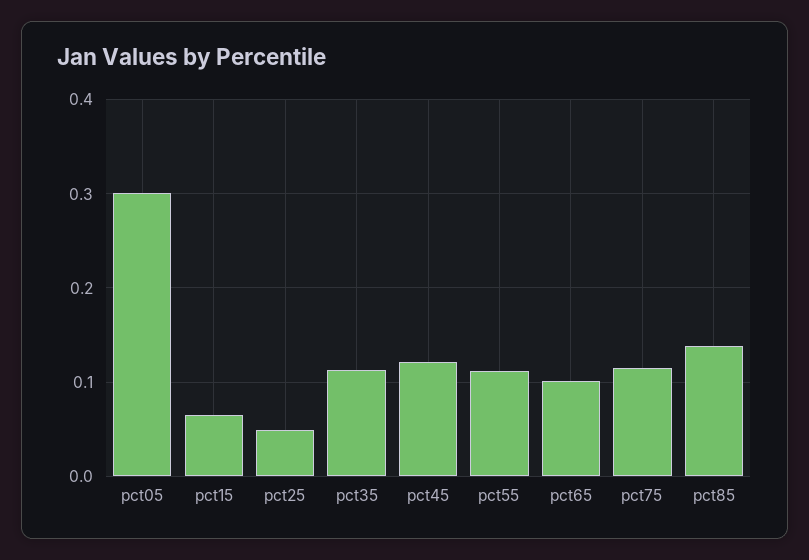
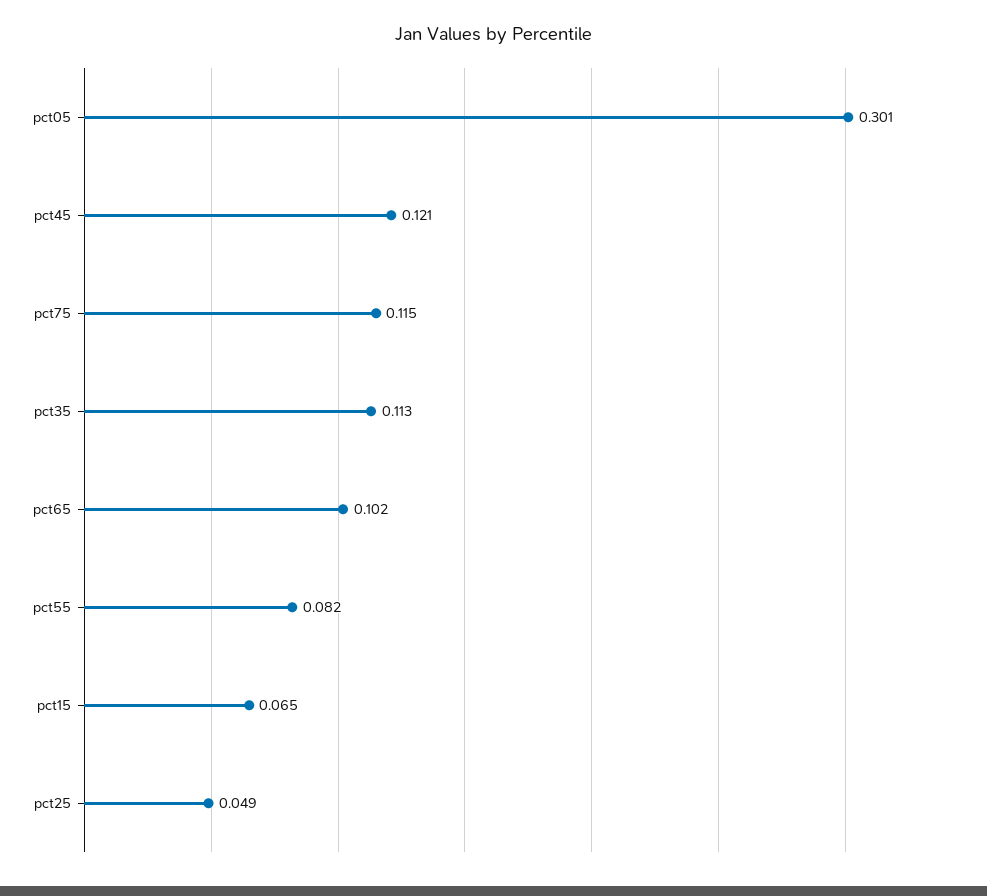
pct55: 0.11 -> 0.082
pct85: 0.14 -> none

